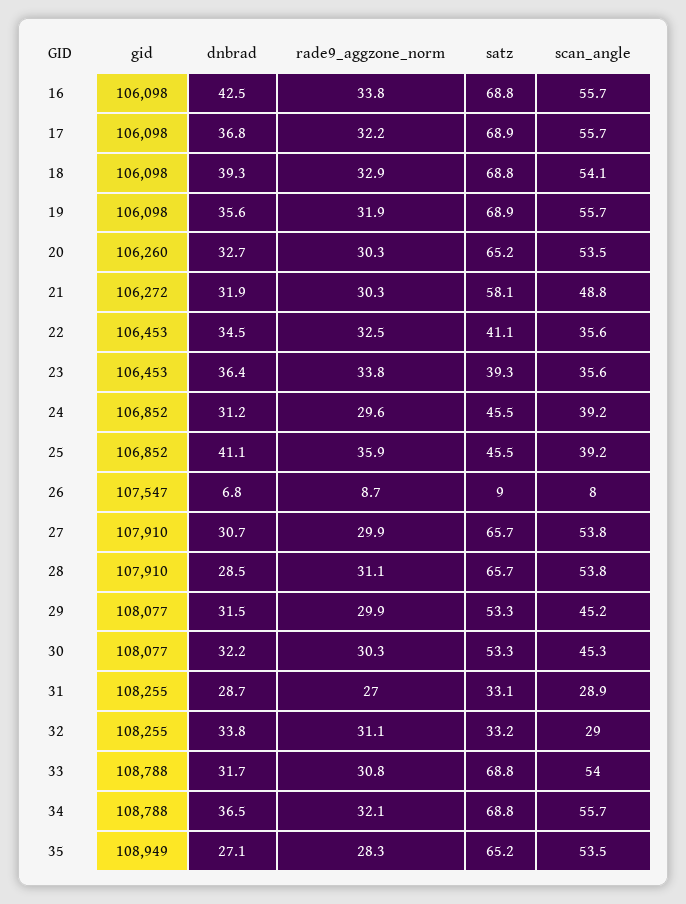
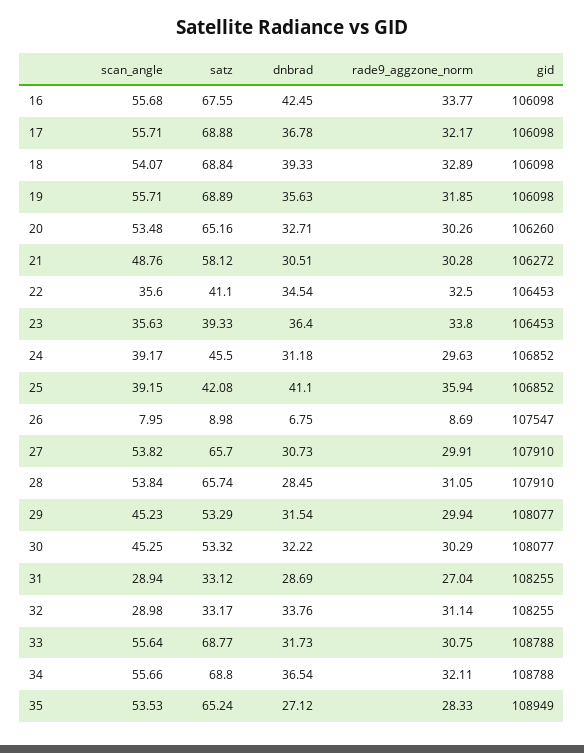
satz, 16: 68.8 -> 67.55
dnbrad, 21: 31.9 -> 30.51
satz, 25: 45.5 -> 42.08
scan_angle, 33: 54 -> 55.64

